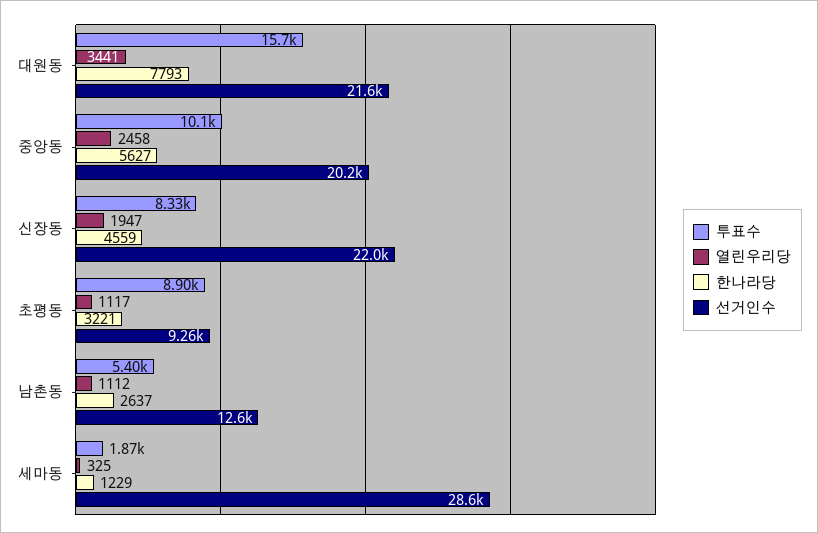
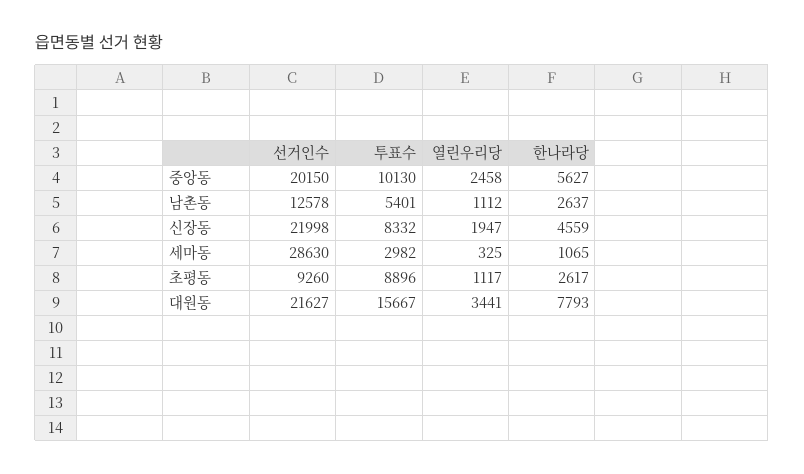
한나라당, 초평동: 3221 -> 2617
투표수, 세마동: 1870 -> 2982
한나라당, 세마동: 1229 -> 1065

